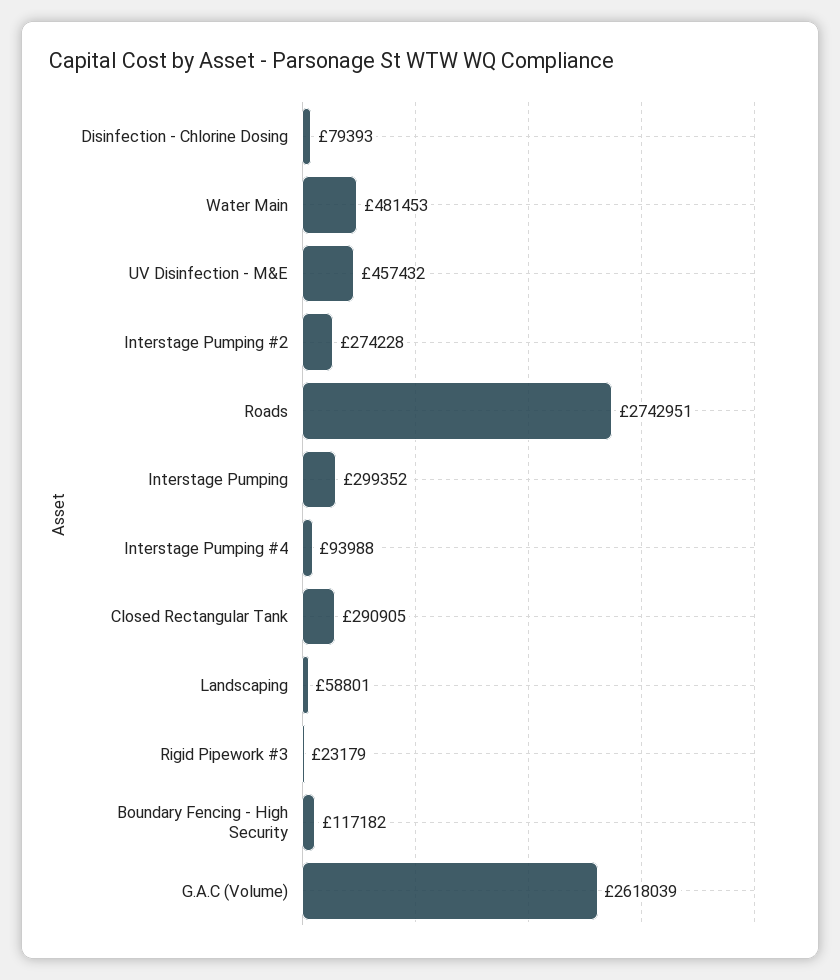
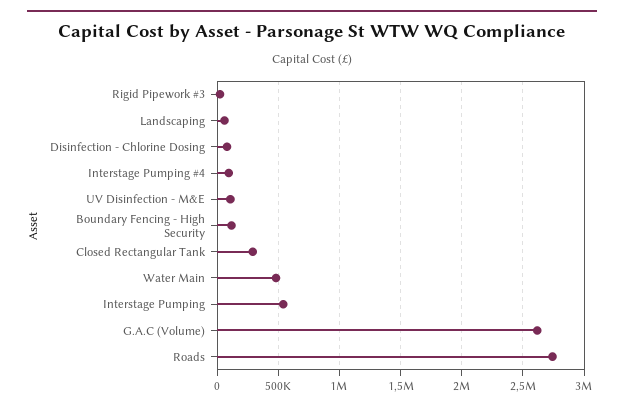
UV Disinfection - M&E: 457432 -> 100000
Interstage Pumping #2: 274228 -> none
Interstage Pumping: 299352 -> 550000

